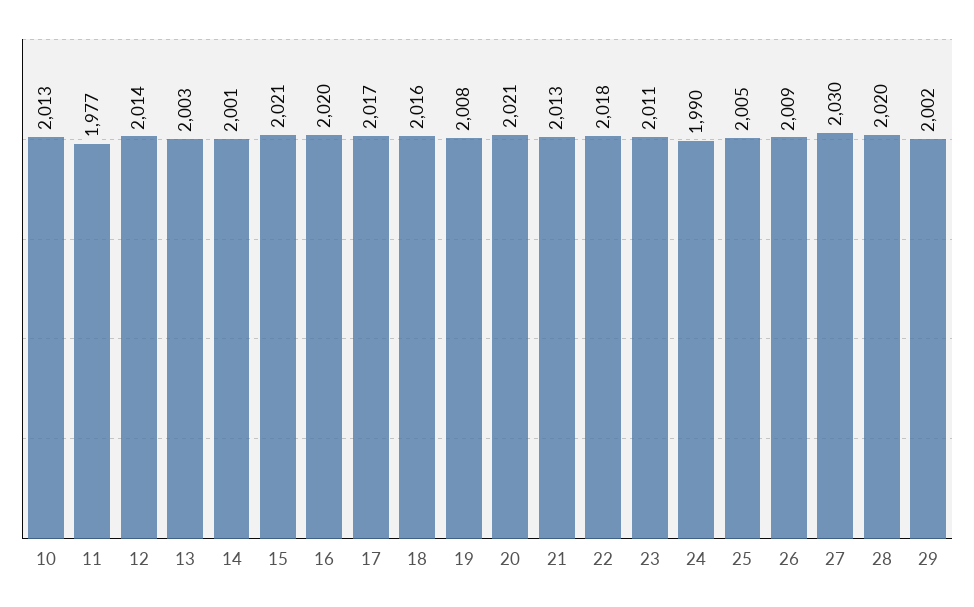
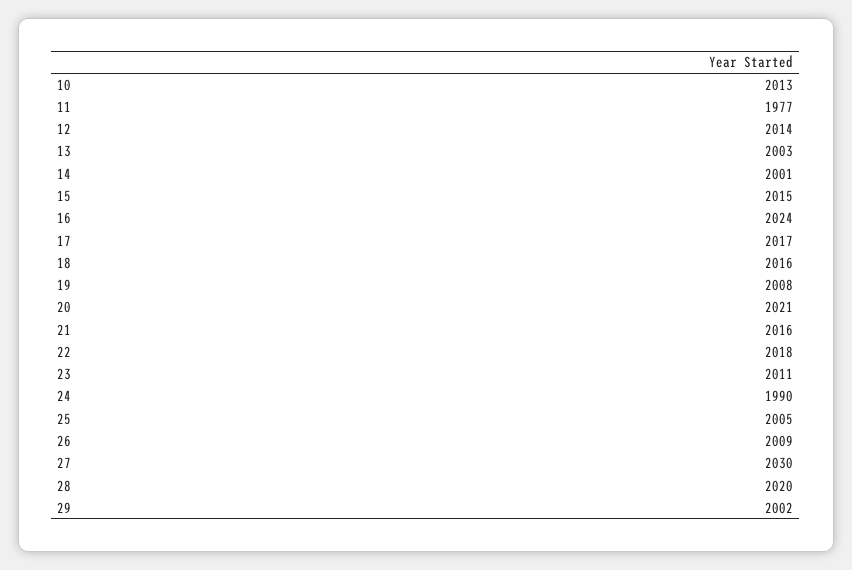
15: 2021 -> 2015
16: 2020 -> 2024
21: 2013 -> 2016

